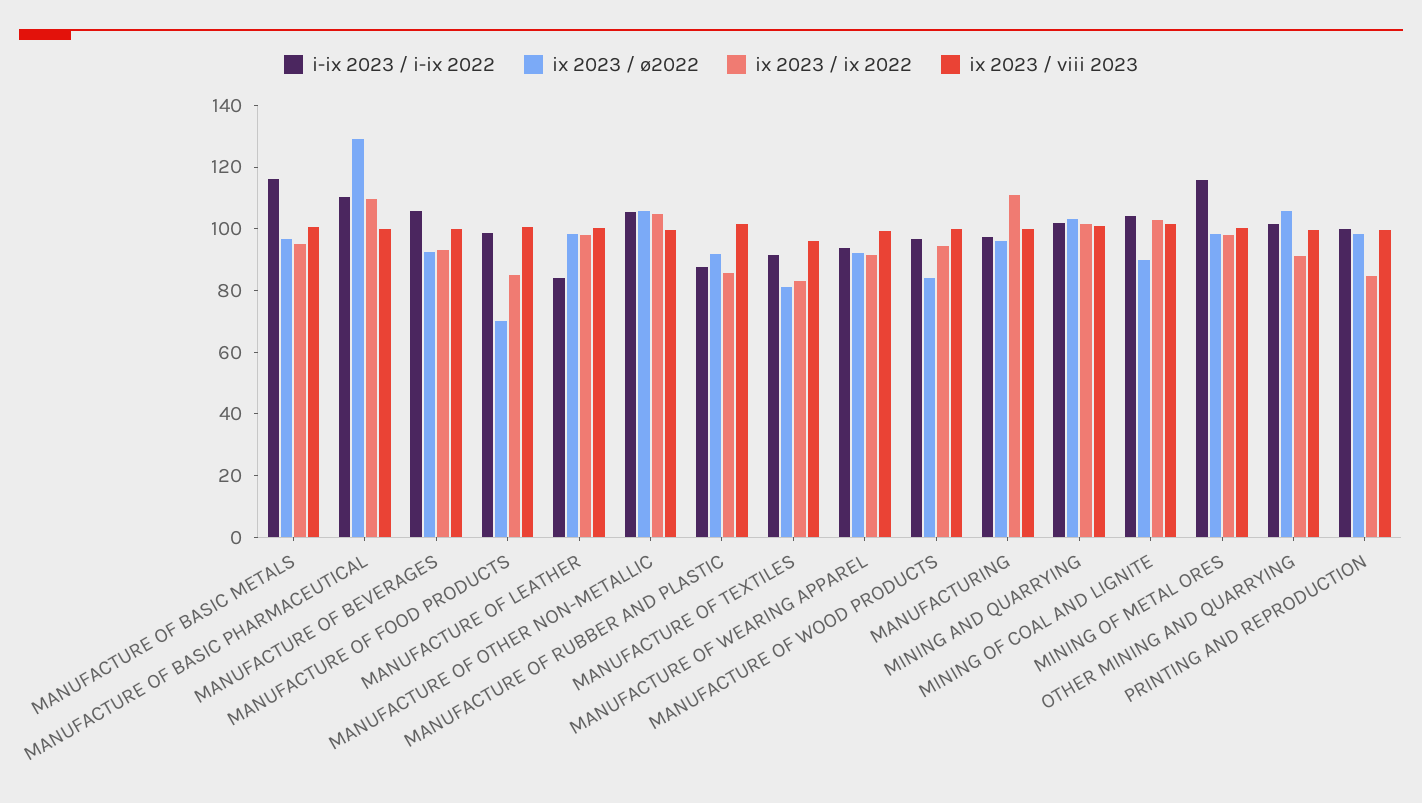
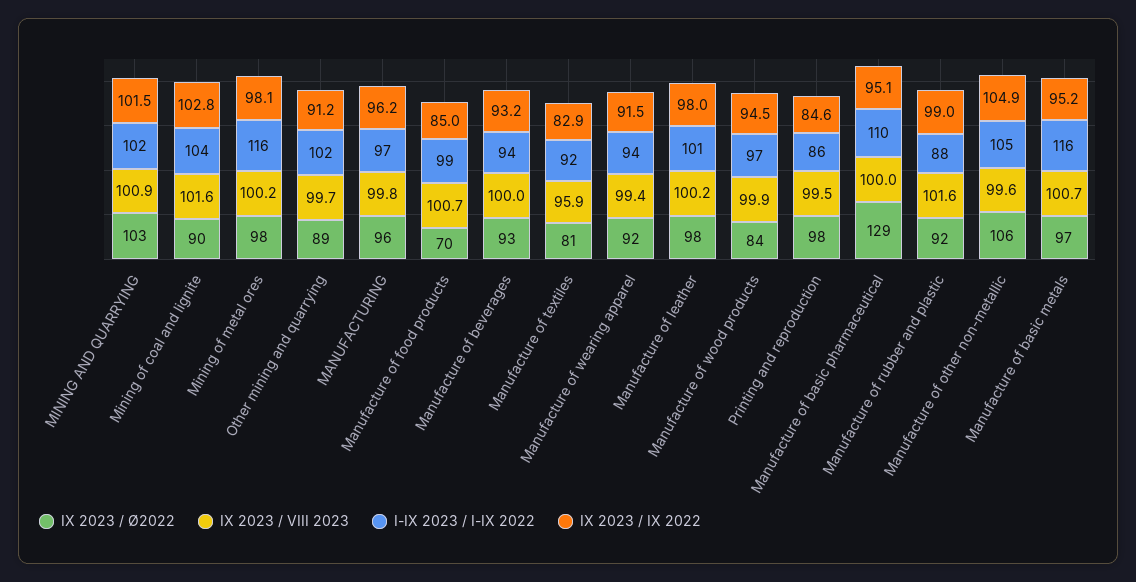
ix 2023 / ix 2022, MANUFACTURE OF BASIC PHARMACEUTICAL: 110 -> 95.1
i-ix 2023 / i-ix 2022, MANUFACTURE OF BEVERAGES: 105 -> 94
i-ix 2023 / i-ix 2022, MANUFACTURE OF LEATHER: 85 -> 101
ix 2023 / ix 2022, MANUFACTURE OF RUBBER AND PLASTIC: 85 -> 99
ix 2023 / ix 2022, MANUFACTURING: 110 -> 96.2
ix 2023 / ø2022, OTHER MINING AND QUARRYING: 105 -> 89
i-ix 2023 / i-ix 2022, PRINTING AND REPRODUCTION: 100 -> 86

